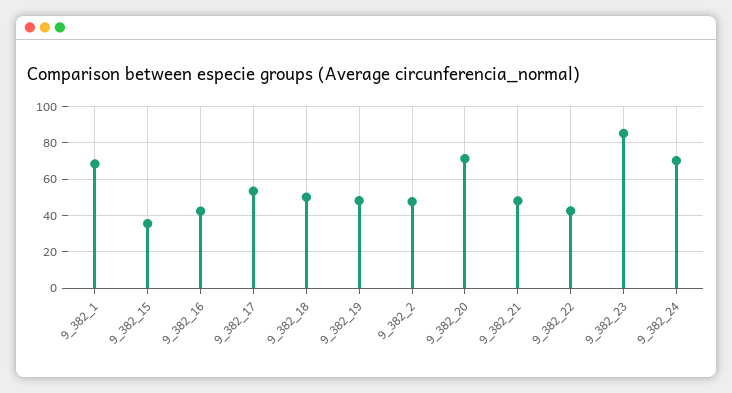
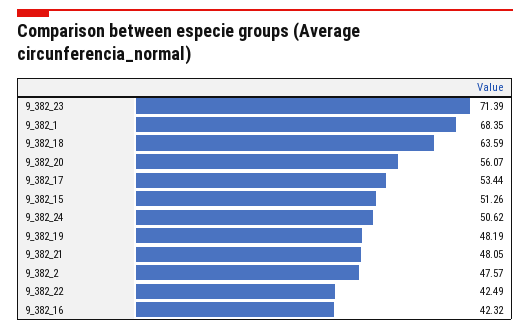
9_382_15: 35 -> 51.26
9_382_18: 50 -> 63.59
9_382_20: 70 -> 56.07
9_382_23: 85 -> 71.39
9_382_24: 70 -> 50.62

